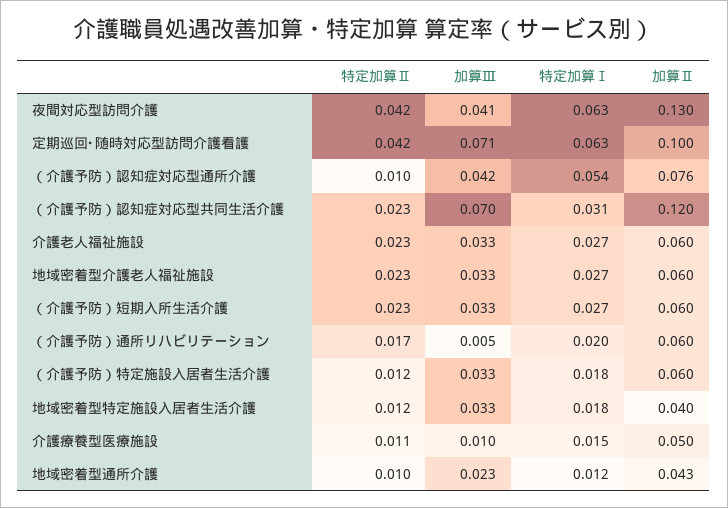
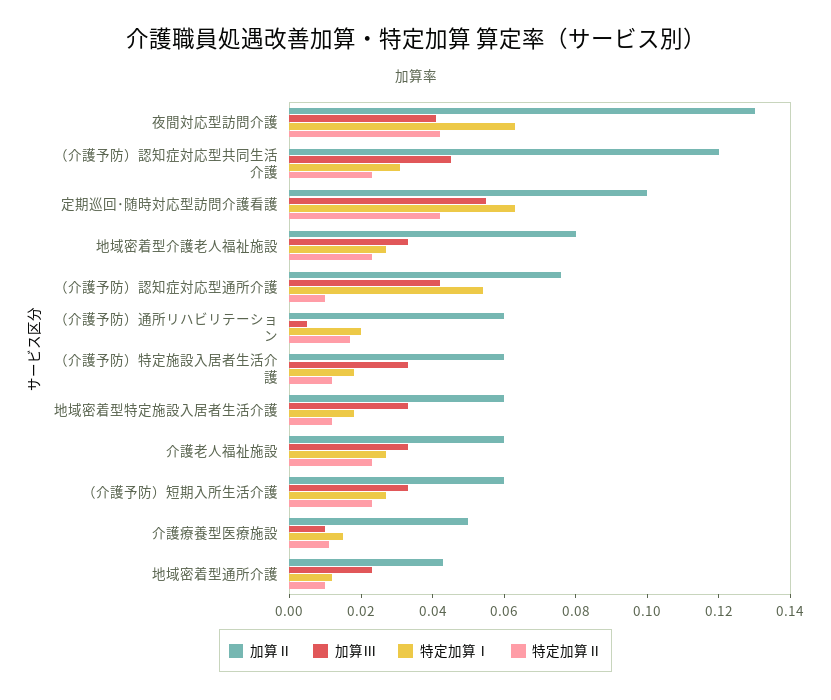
加算Ⅲ, 定期巡回･随時対応型訪問介護看護: 0.071 -> 0.055
加算Ⅲ, （介護予防）認知症対応型共同生活介護: 0.07 -> 0.045
加算Ⅱ, 地域密着型介護老人福祉施設: 0.06 -> 0.08
加算Ⅱ, 地域密着型特定施設入居者生活介護: 0.04 -> 0.06

